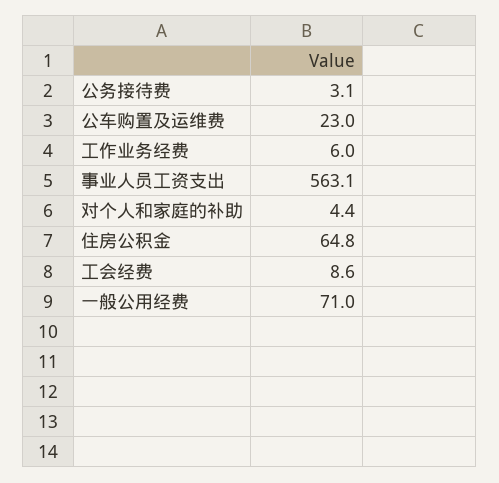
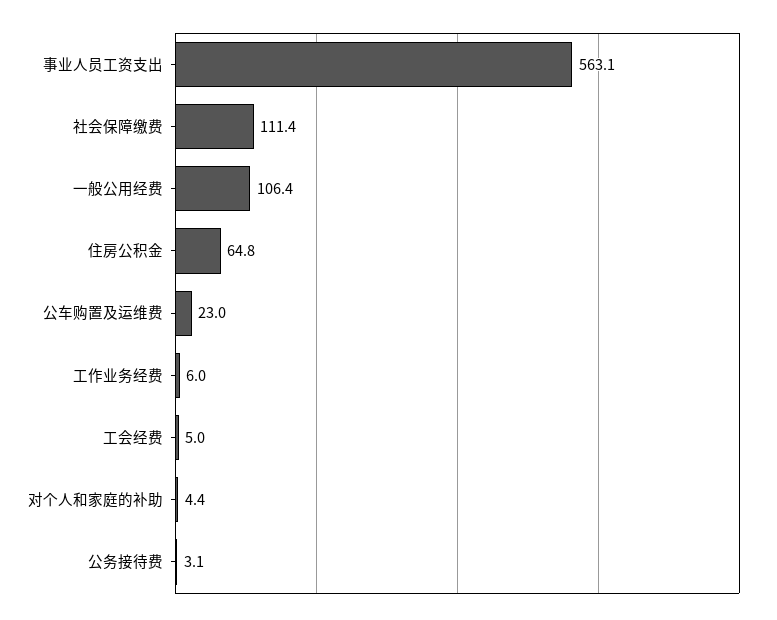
工会经费: 8.6 -> 5
一般公用经费: 71 -> 106.4
社会保障缴费: none -> 111.4

